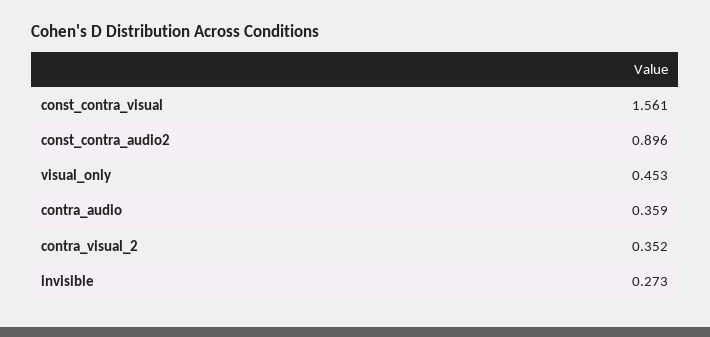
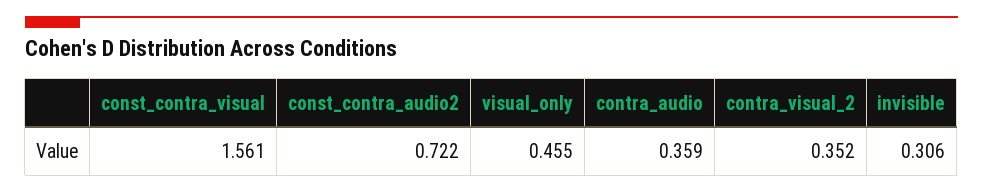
const_contra_audio2: 0.896 -> 0.722
visual_only: 0.453 -> 0.455
invisible: 0.273 -> 0.306

